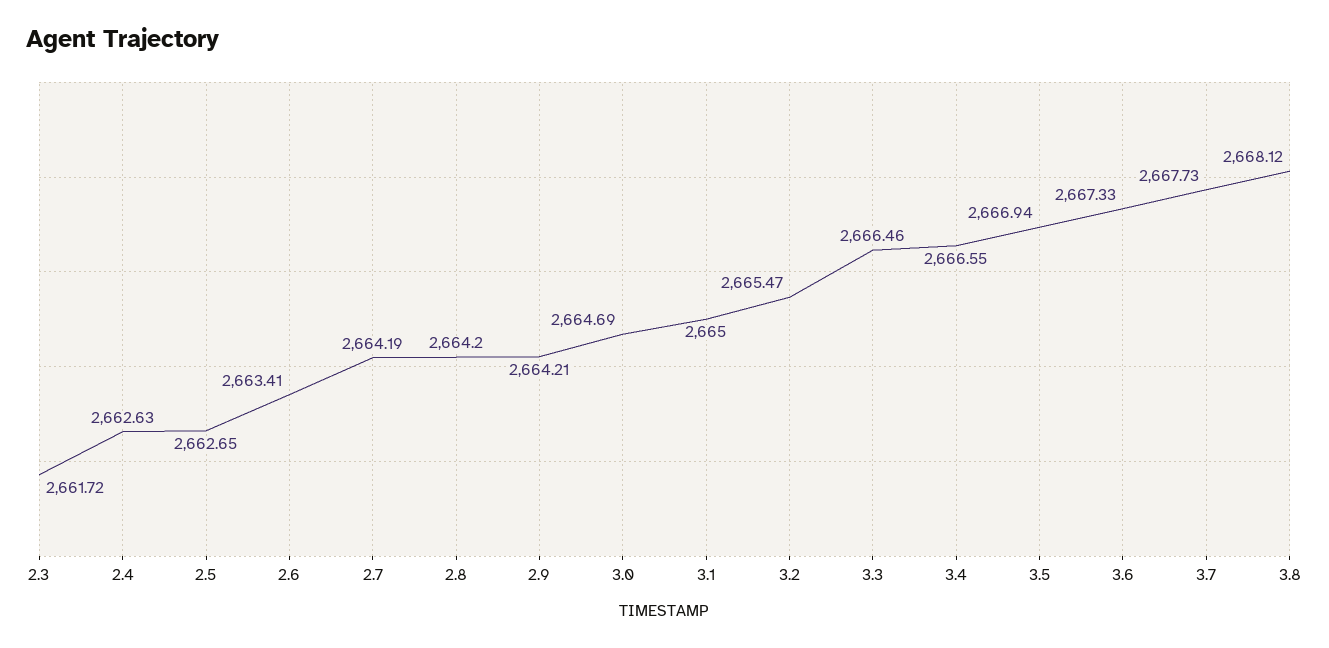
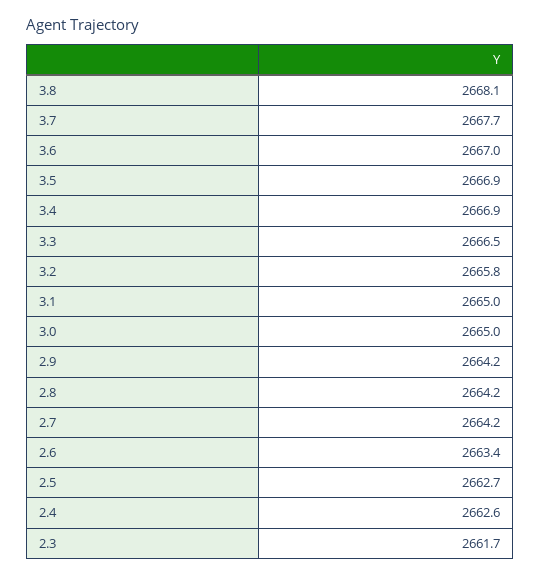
3.0: 2664.69 -> 2665
3.2: 2665.47 -> 2665.8
3.4: 2666.55 -> 2666.9
3.6: 2667.33 -> 2667

